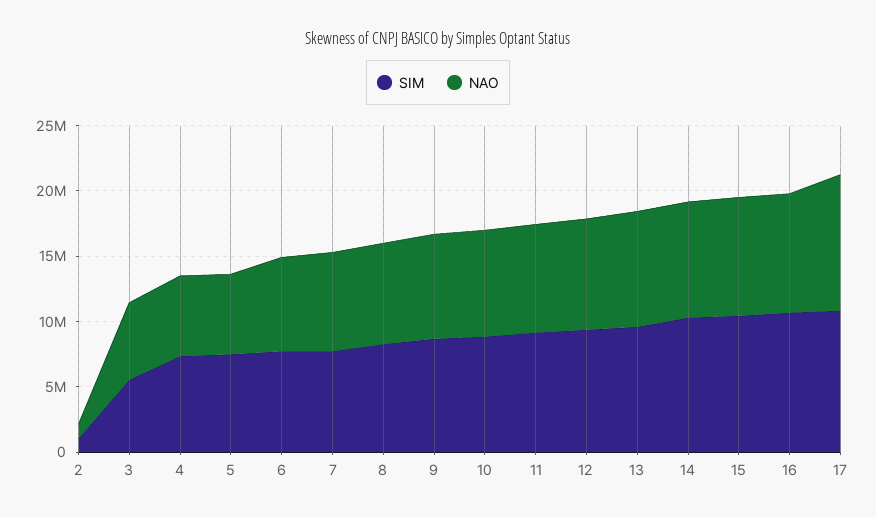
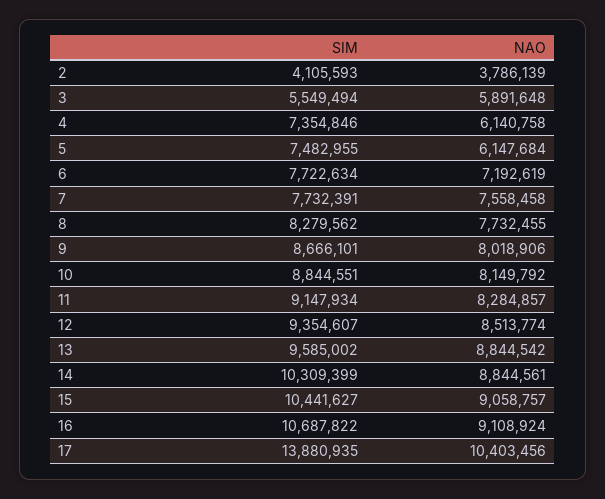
SIM, 2: 1000000 -> 4105593
NAO, 2: 1000000 -> 3786139
SIM, 17: 11000000 -> 13880935

